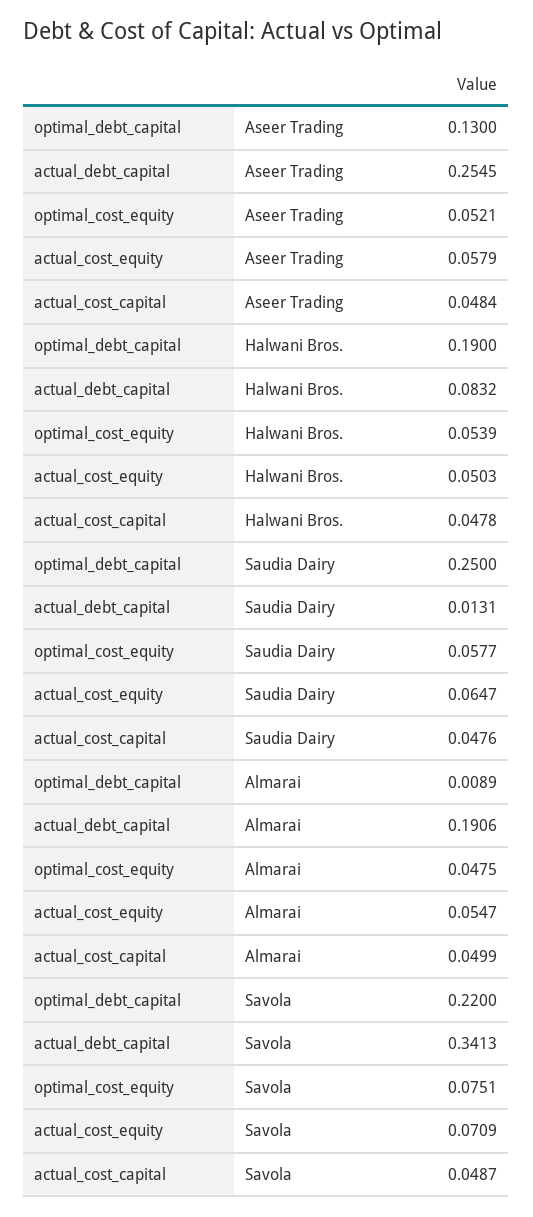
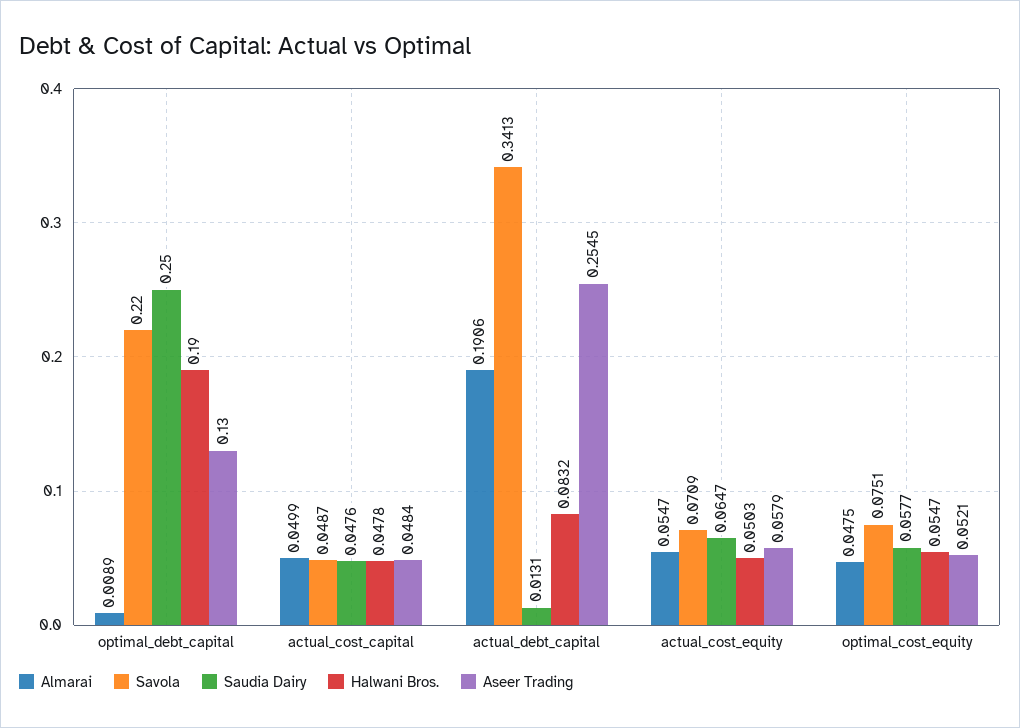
Halwani Bros., optimal_cost_equity: 0.0539 -> 0.0547

